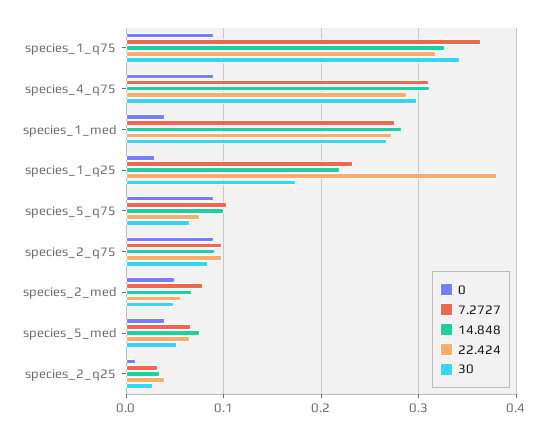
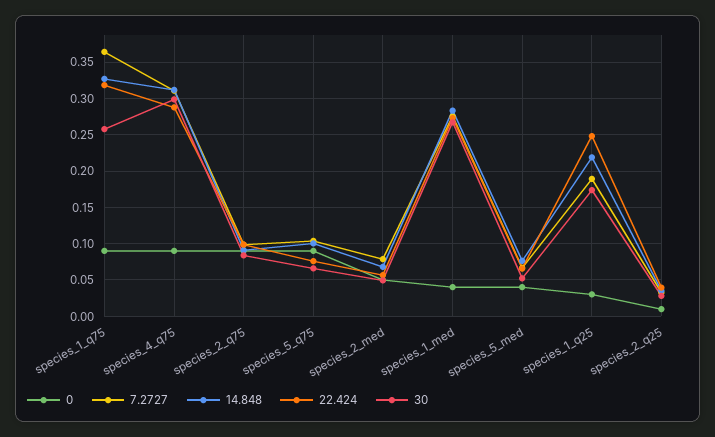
30, species_1_q75: 0.34 -> 0.26
7.2727, species_1_q25: 0.23 -> 0.19
22.424, species_1_q25: 0.38 -> 0.25

